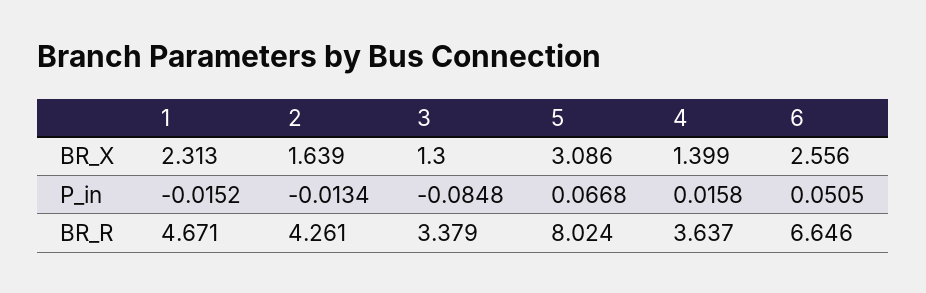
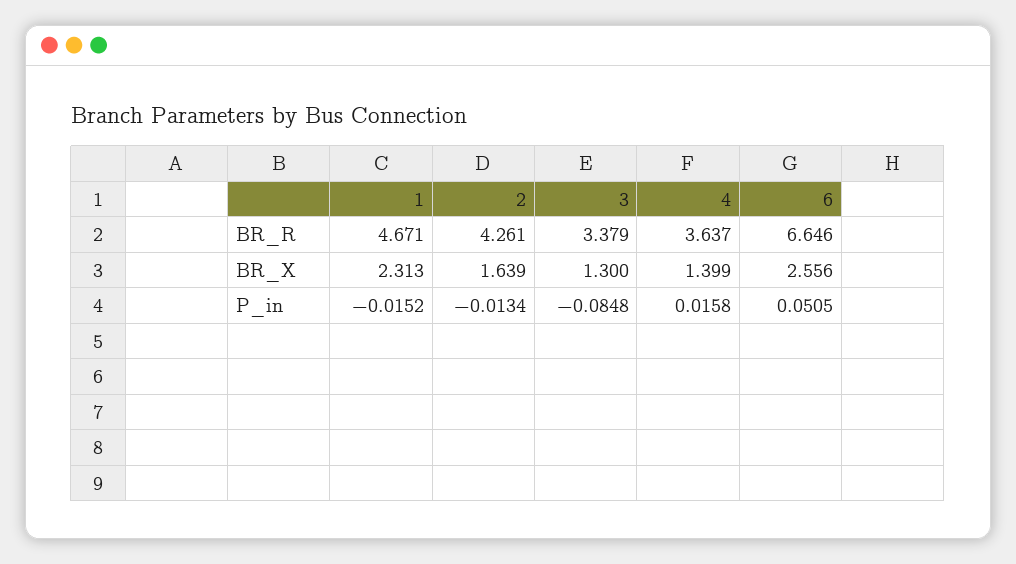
5, BR_X: 3.086 -> none
5, P_in: 0.0668 -> none
5, BR_R: 8.024 -> none

